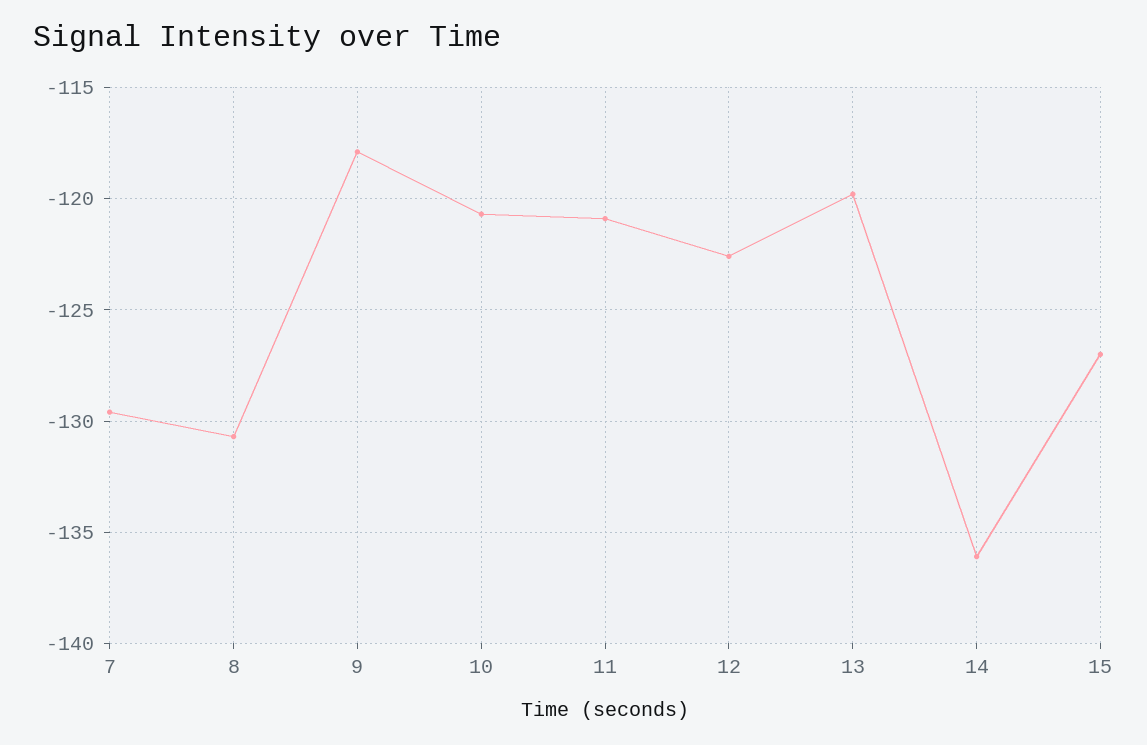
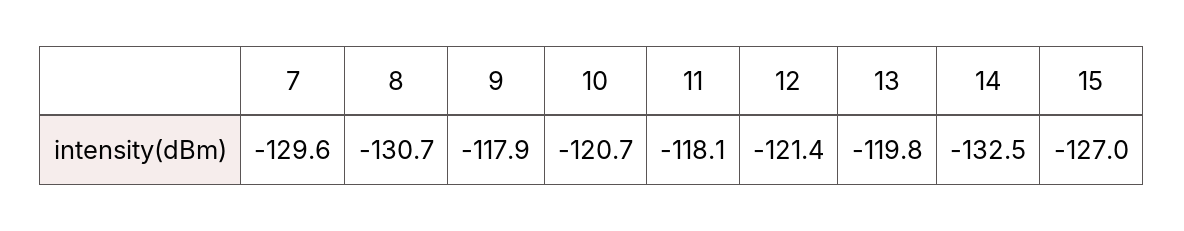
11: -121 -> -118.1
12: -122.5 -> -121.4
14: -136 -> -132.5

